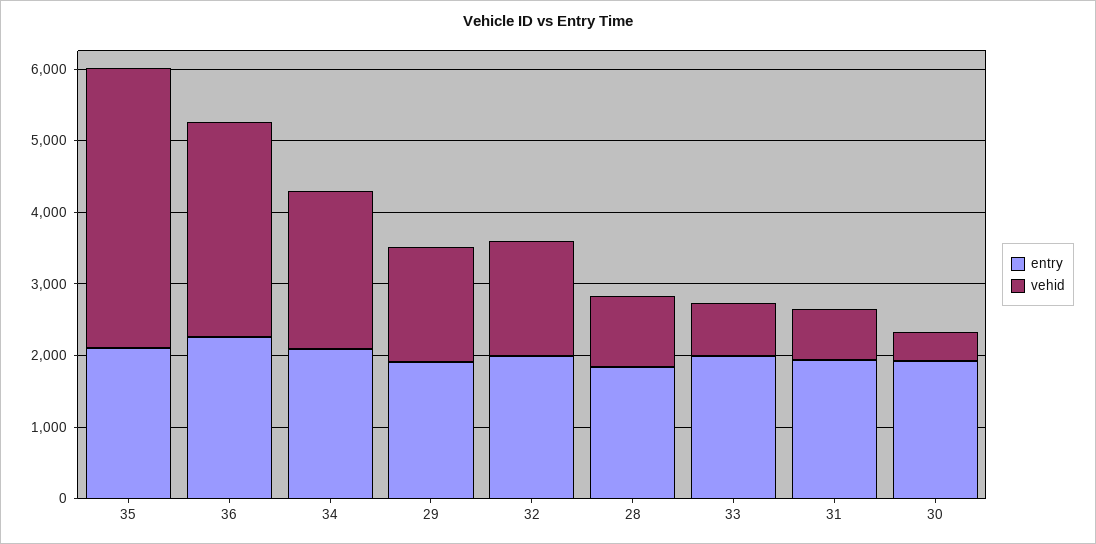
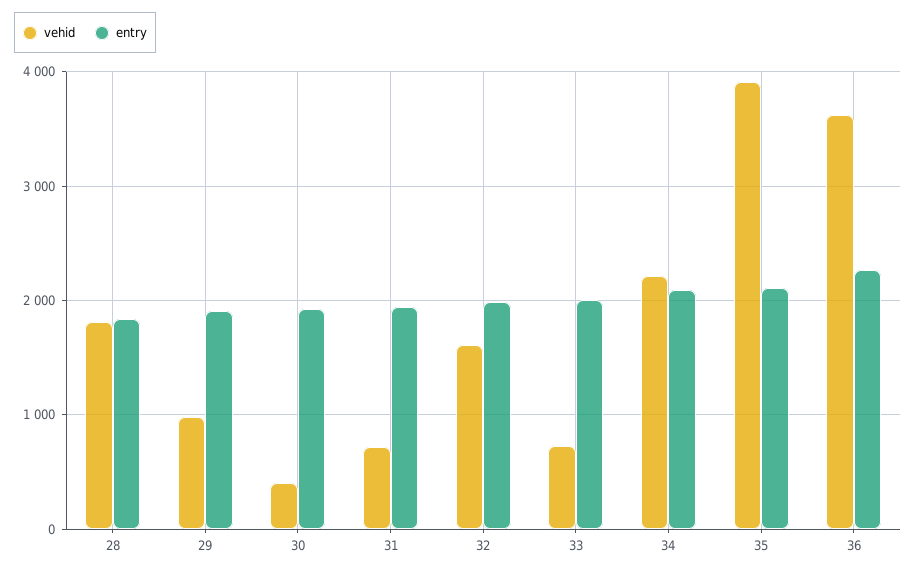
vehid, 36: 3000 -> 3600
vehid, 29: 1600 -> 1000
vehid, 28: 1000 -> 1800

